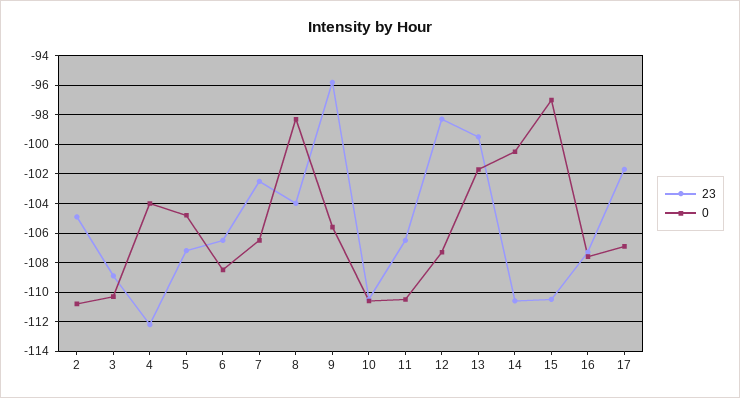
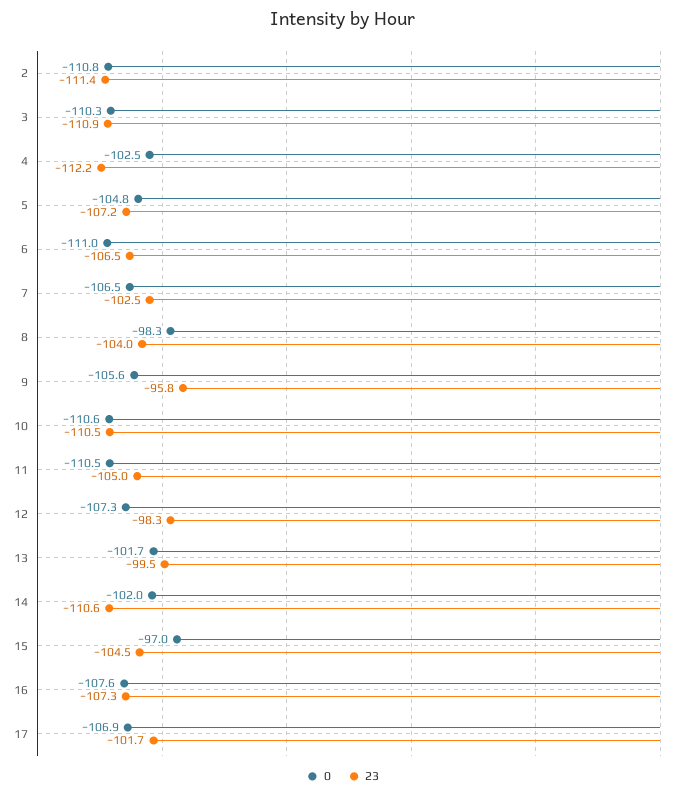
23, 2: -105 -> -111.4
23, 3: -109 -> -110.9
0, 4: -104 -> -102.5
0, 6: -108.5 -> -111
23, 11: -106.5 -> -105
0, 14: -100.5 -> -102
23, 15: -110.5 -> -104.5

